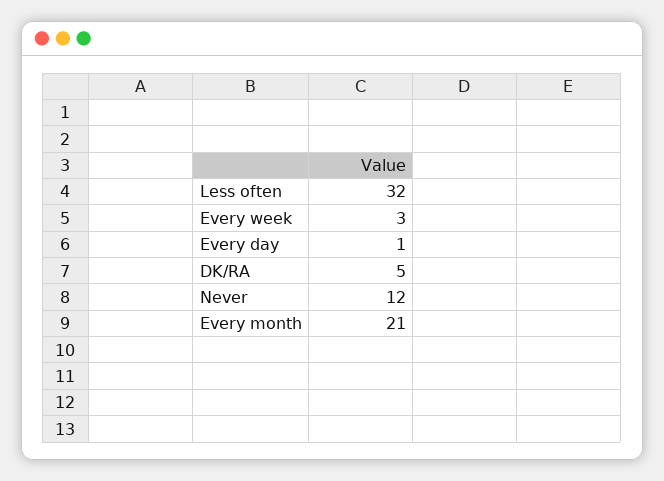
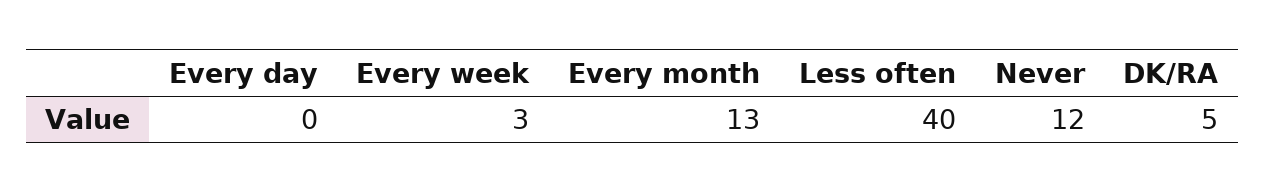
Less often: 32 -> 40
Every day: 1 -> 0
Every month: 21 -> 13

